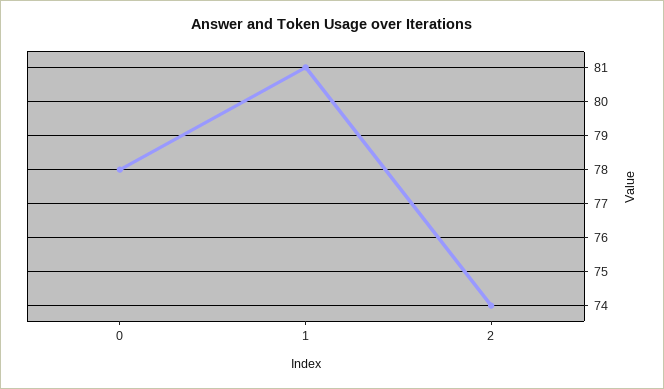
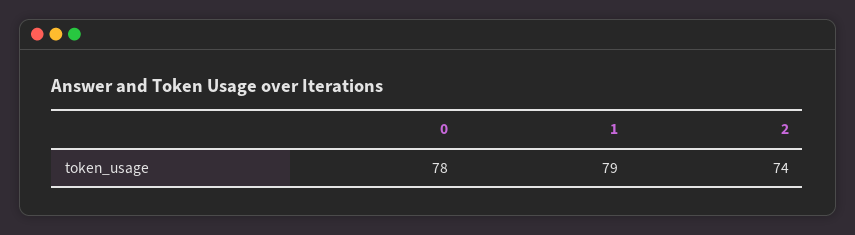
1: 81 -> 79

